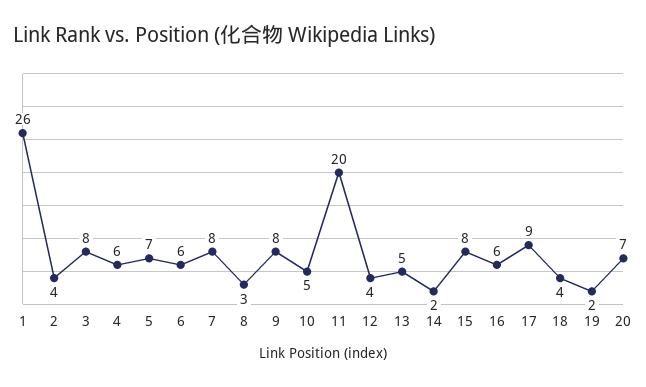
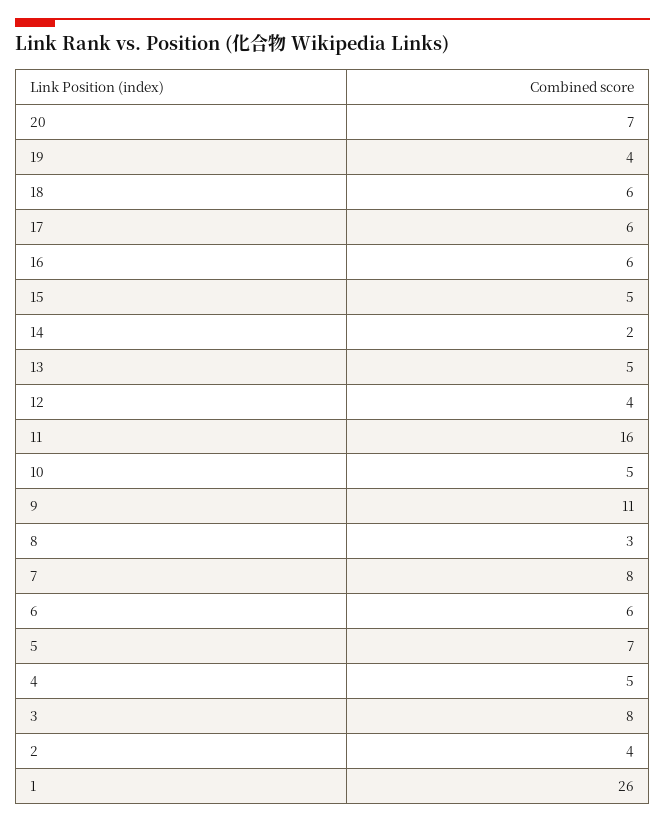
4: 6 -> 5
9: 8 -> 11
11: 20 -> 16
15: 8 -> 5
17: 9 -> 6
18: 4 -> 6
19: 2 -> 4

